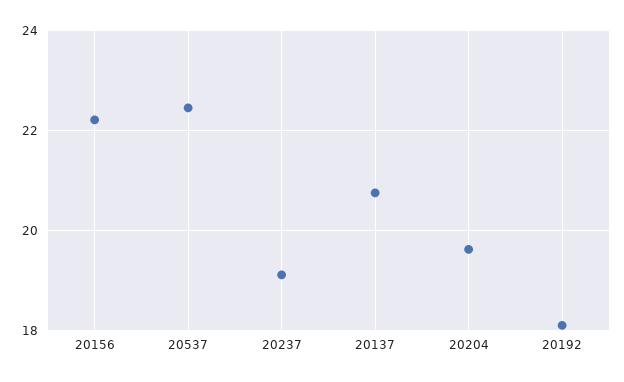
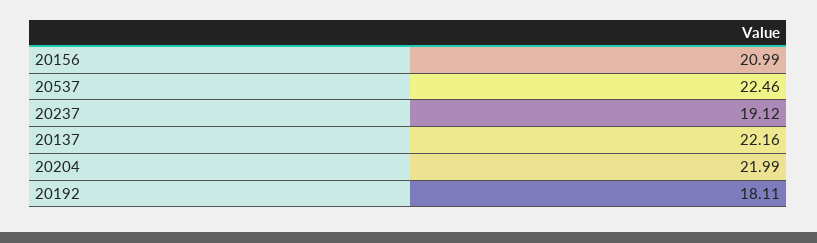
20156: 22.2 -> 20.99
20137: 20.8 -> 22.16
20204: 19.6 -> 21.99

